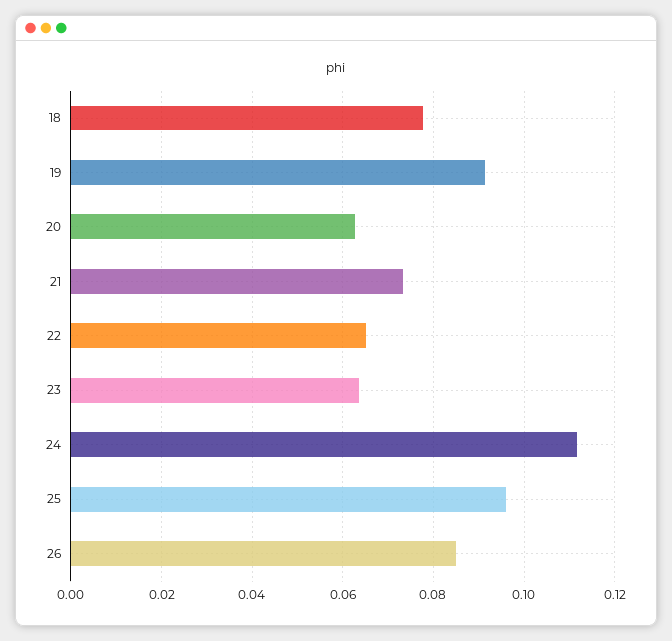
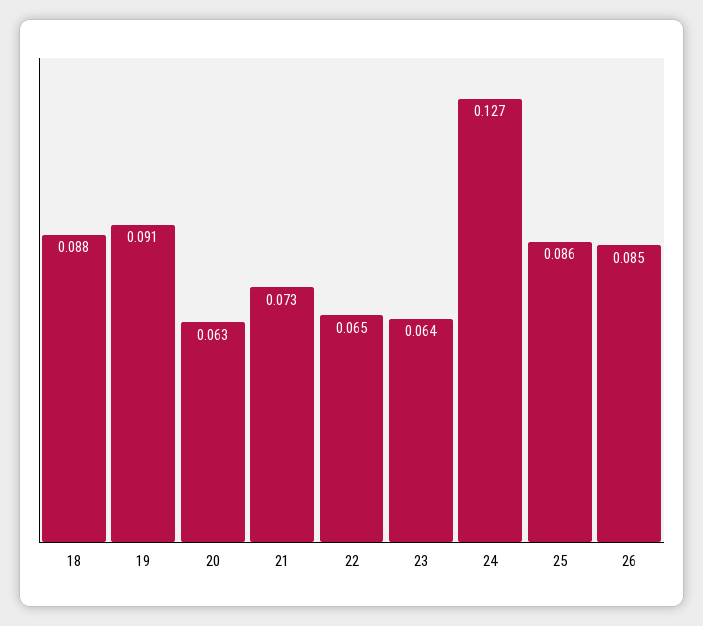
18: 0.078 -> 0.088
24: 0.112 -> 0.127
25: 0.096 -> 0.086

